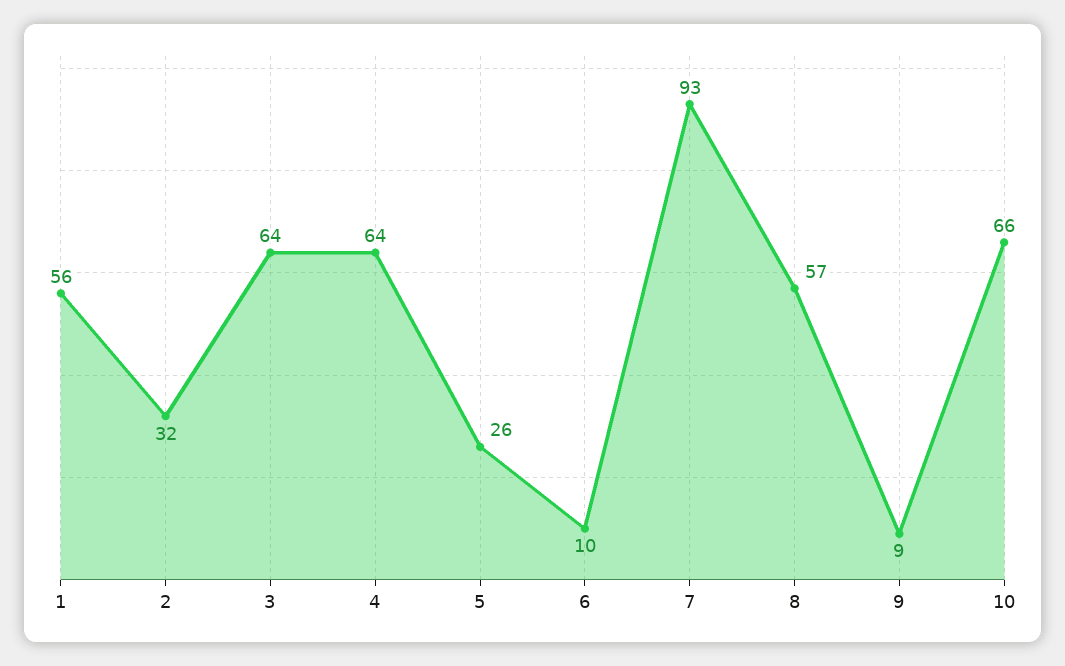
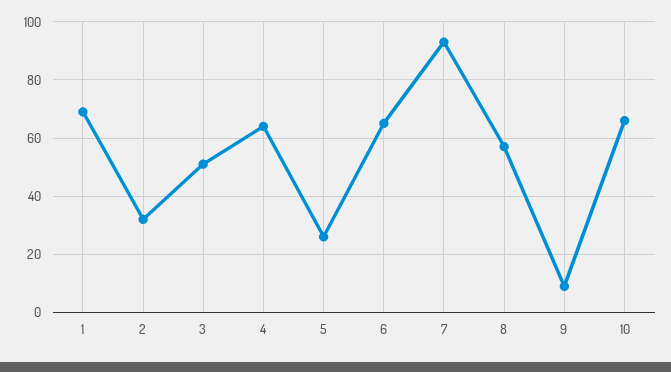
1: 56 -> 70
3: 64 -> 50
6: 10 -> 65

